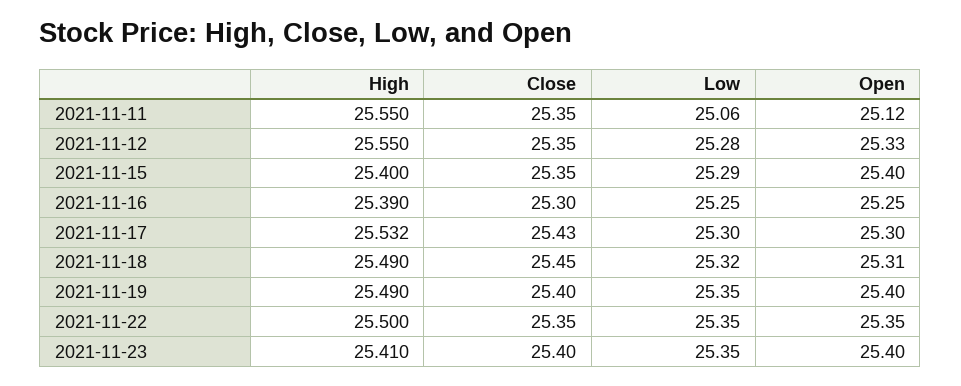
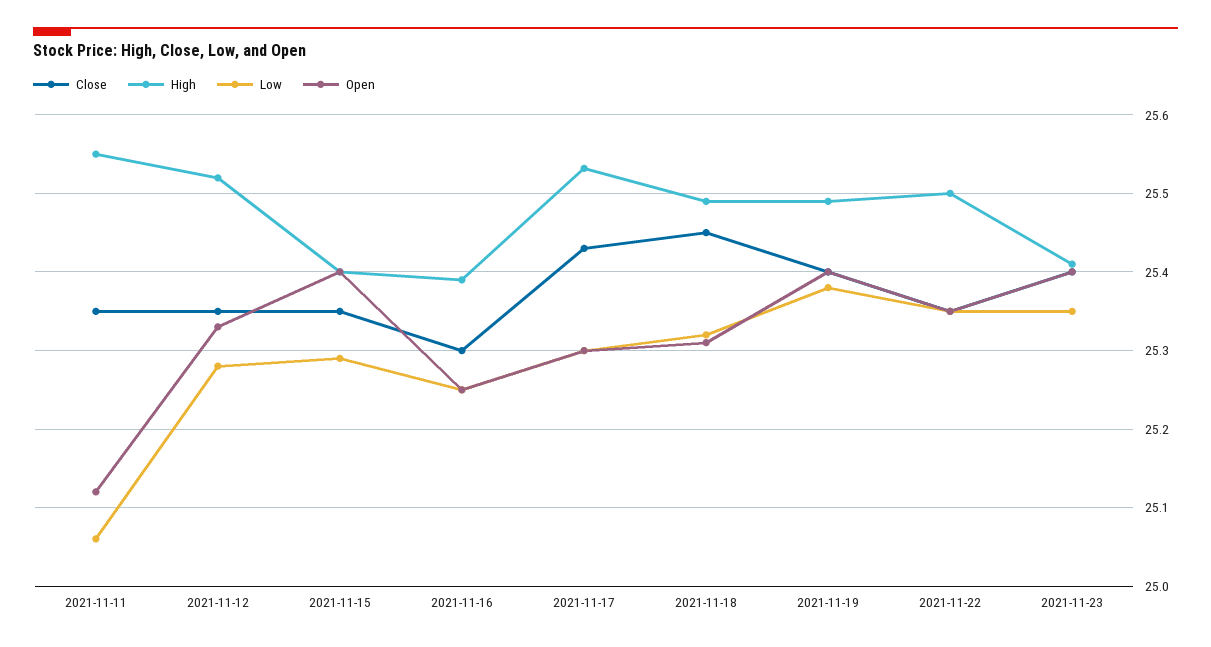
High, 2021-11-12: 25.55 -> 25.52
Low, 2021-11-19: 25.35 -> 25.38

